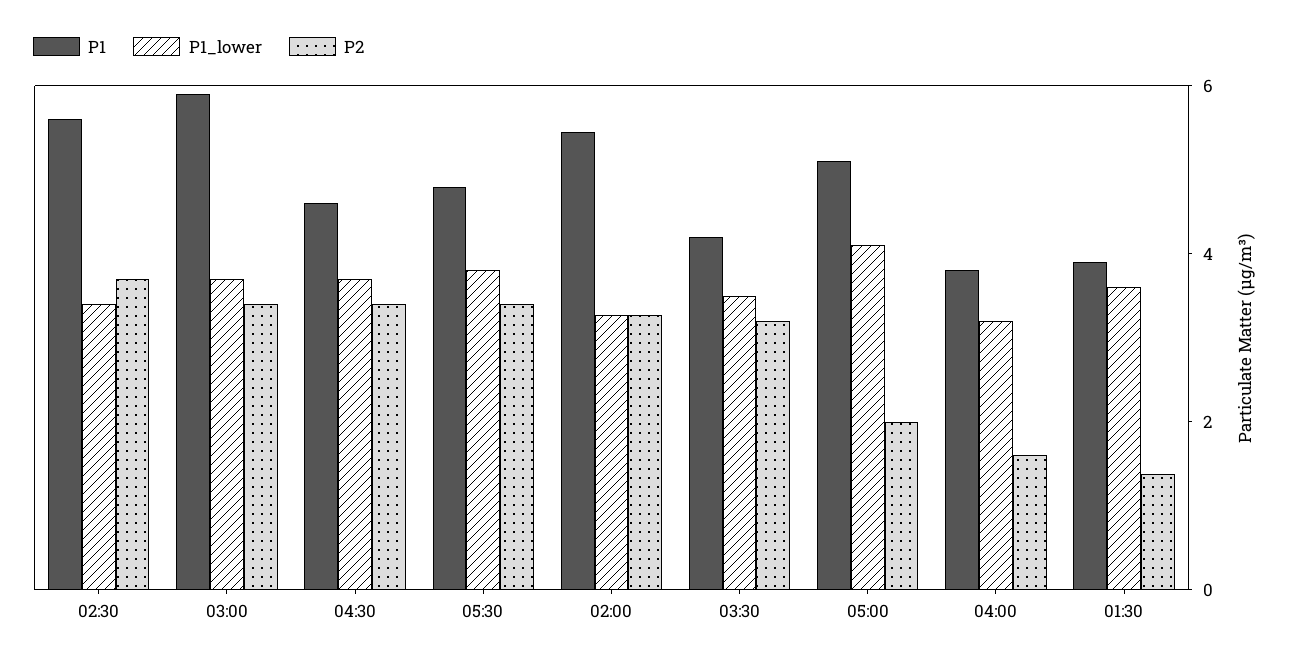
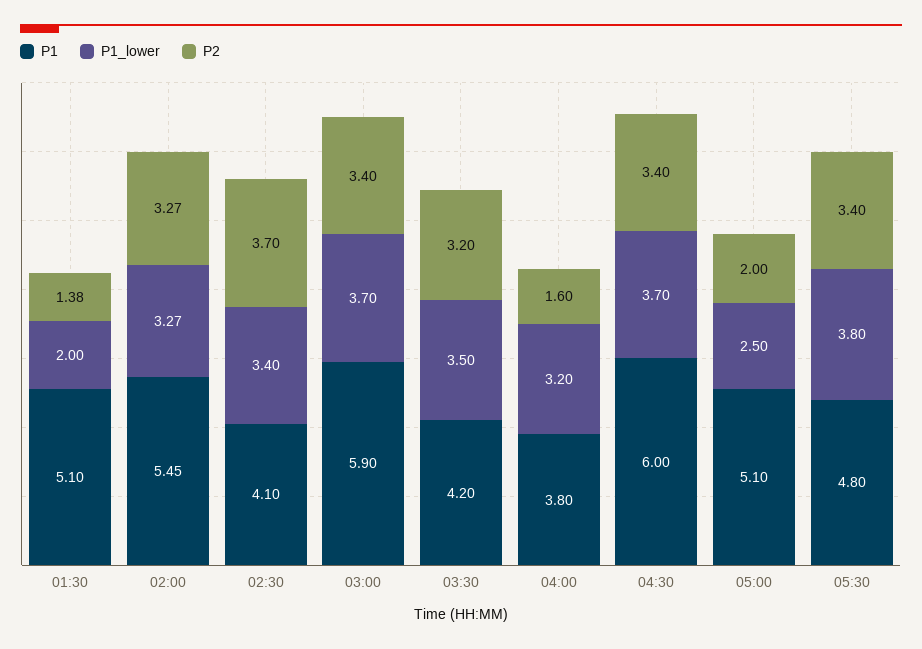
P1, 02:30: 5.5 -> 4.1
P1, 04:30: 4.5 -> 6
P1_lower, 05:00: 4 -> 2.5
P1, 01:30: 4 -> 5.1
P1_lower, 01:30: 3.5 -> 2

